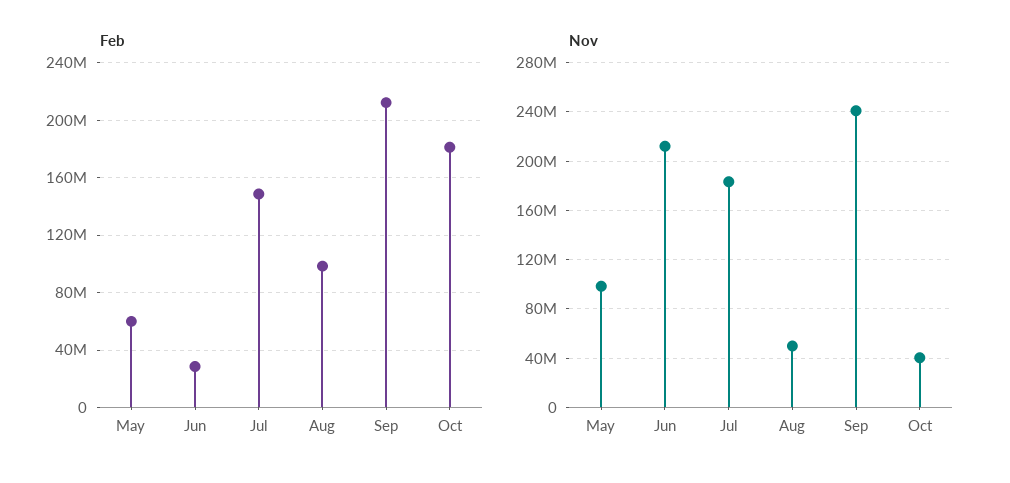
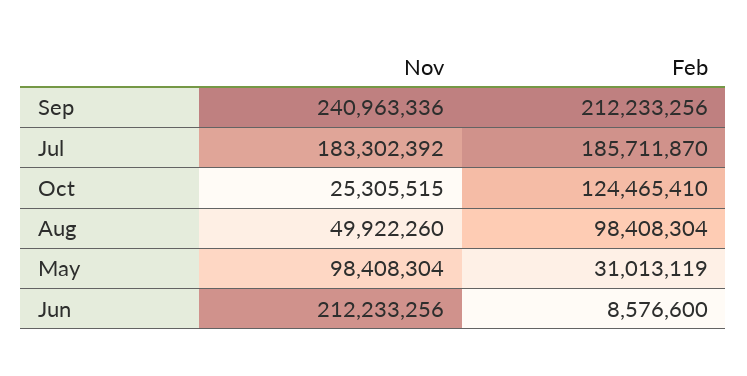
Feb, May: 60000000 -> 31013119
Feb, Jun: 30000000 -> 8576600
Feb, Jul: 150000000 -> 185711870
Feb, Oct: 180000000 -> 124465410
Nov, Oct: 40000000 -> 25305515

